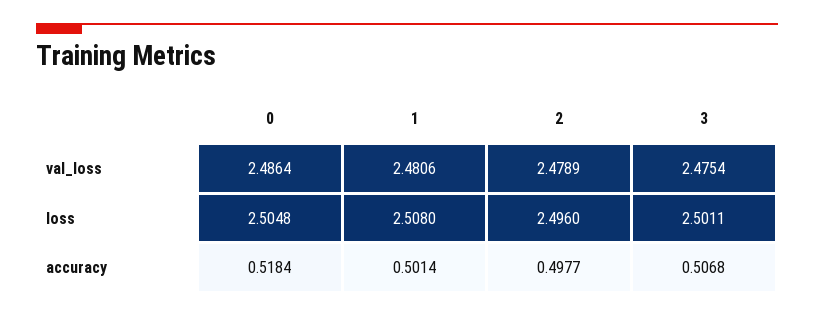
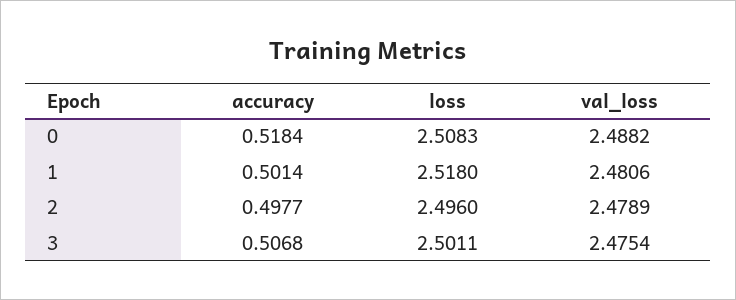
0, val_loss: 2.4864 -> 2.4882
0, loss: 2.5048 -> 2.5083
1, loss: 2.508 -> 2.518

